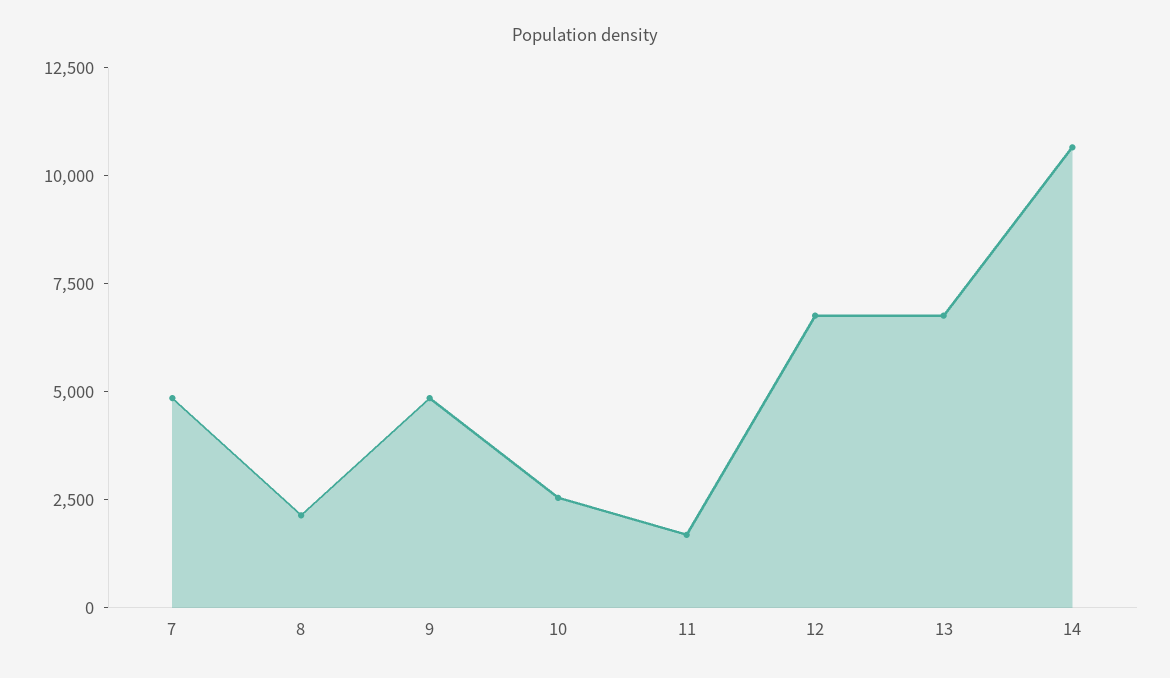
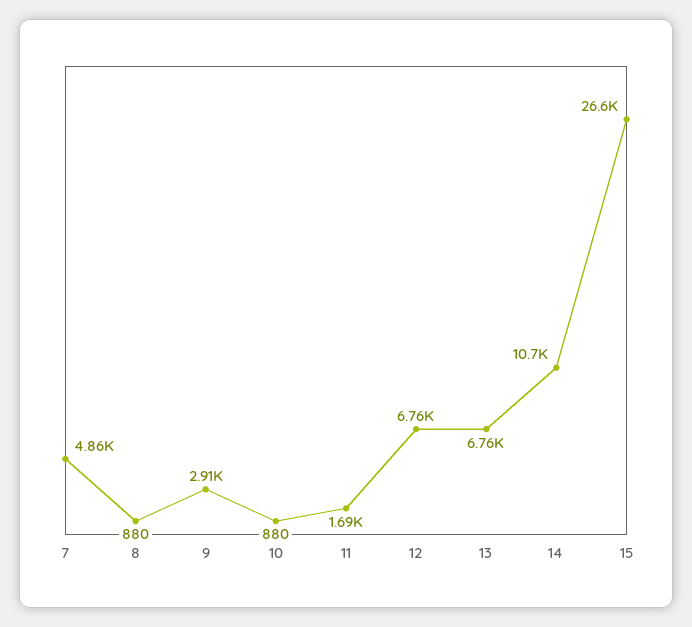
8: 2000 -> 880
9: 5000 -> 2910
10: 2500 -> 880
15: none -> 26600

